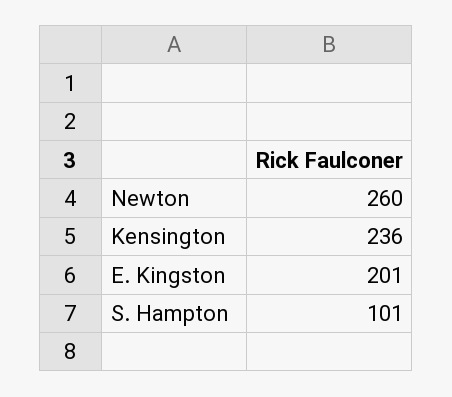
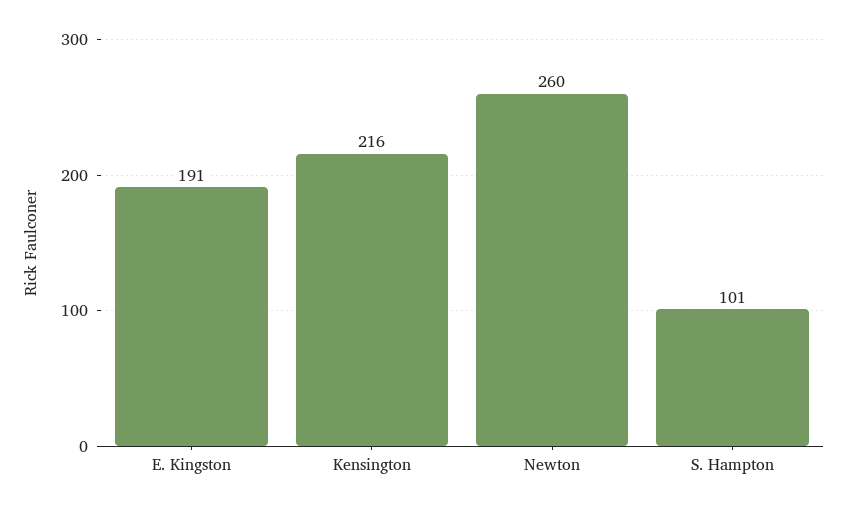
Kensington: 236 -> 216
E. Kingston: 201 -> 191

